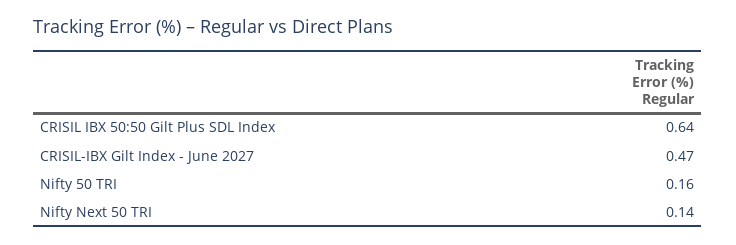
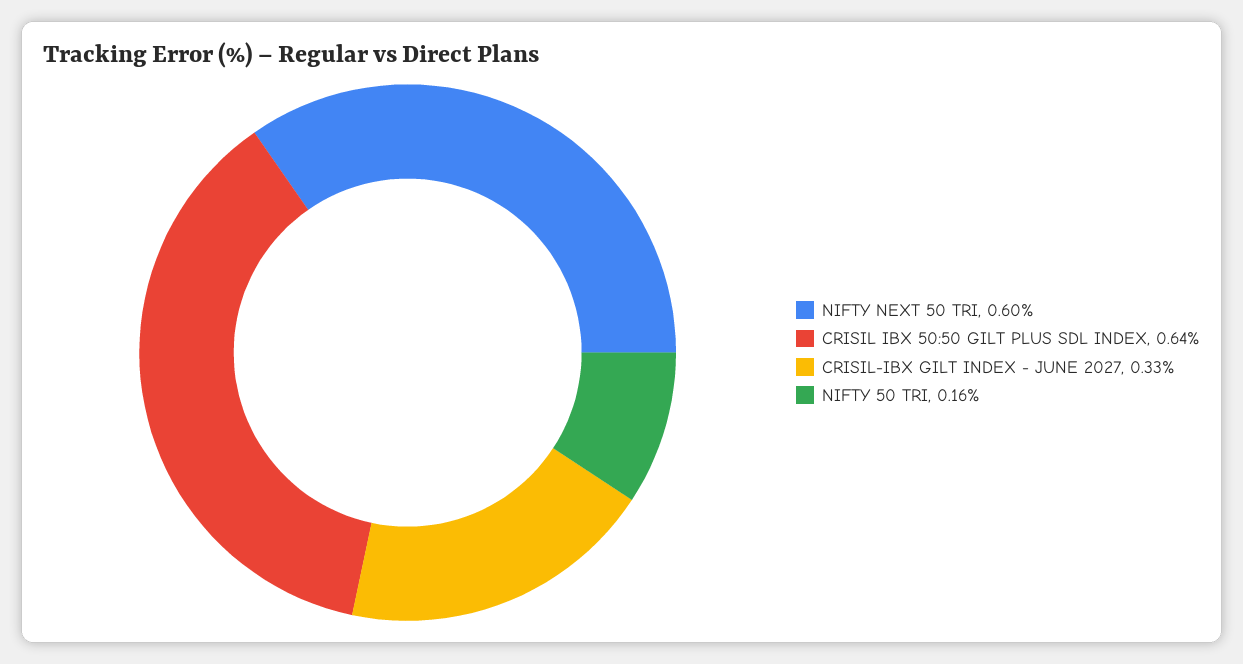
CRISIL-IBX Gilt Index - June 2027: 0.47 -> 0.33
Nifty Next 50 TRI: 0.14 -> 0.6

